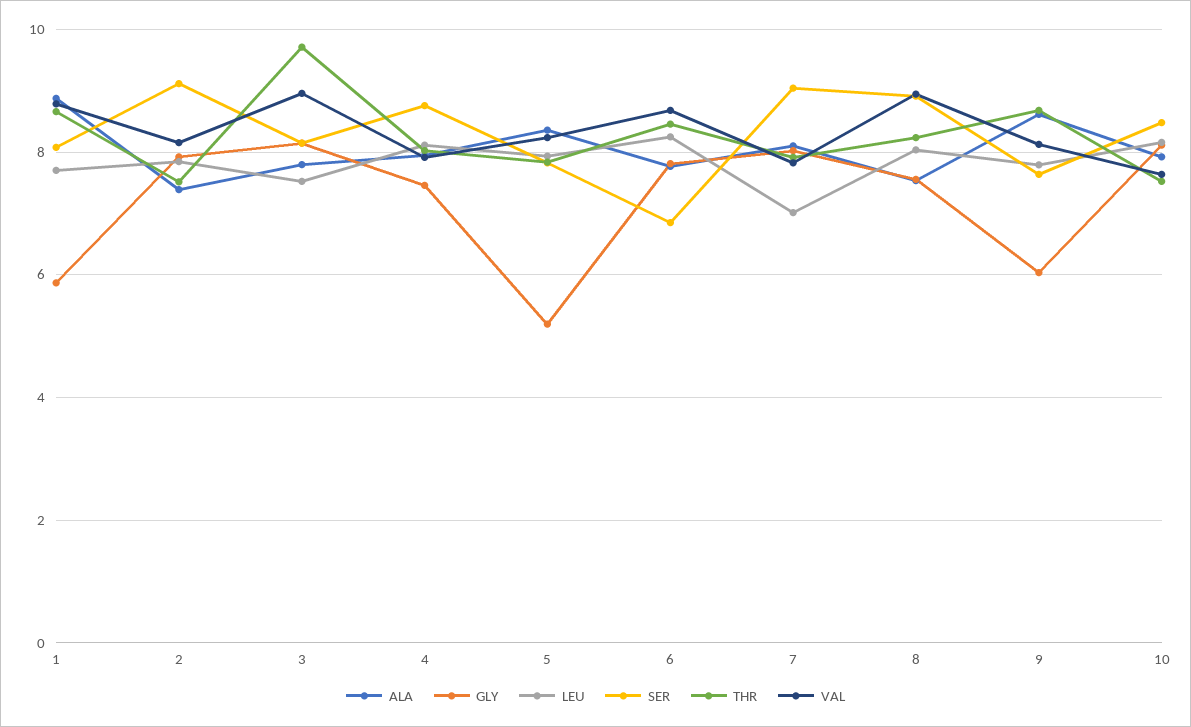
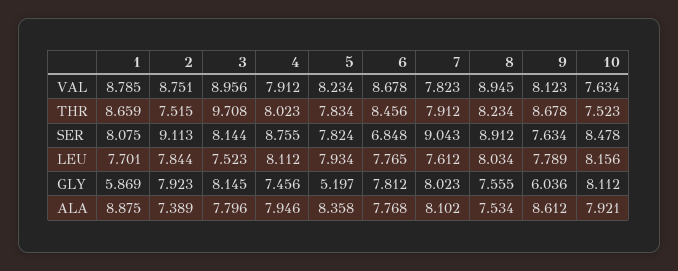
VAL, 2: 8.2 -> 8.751
LEU, 6: 8.2 -> 7.765
LEU, 7: 7 -> 7.612

